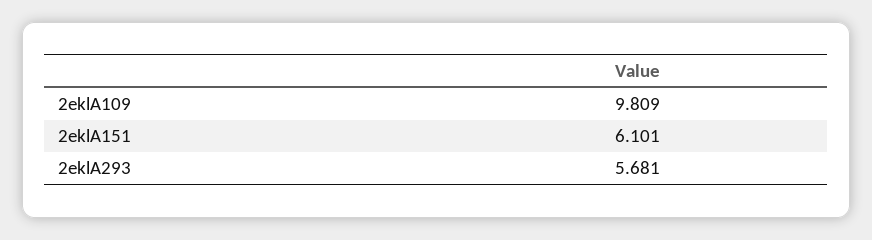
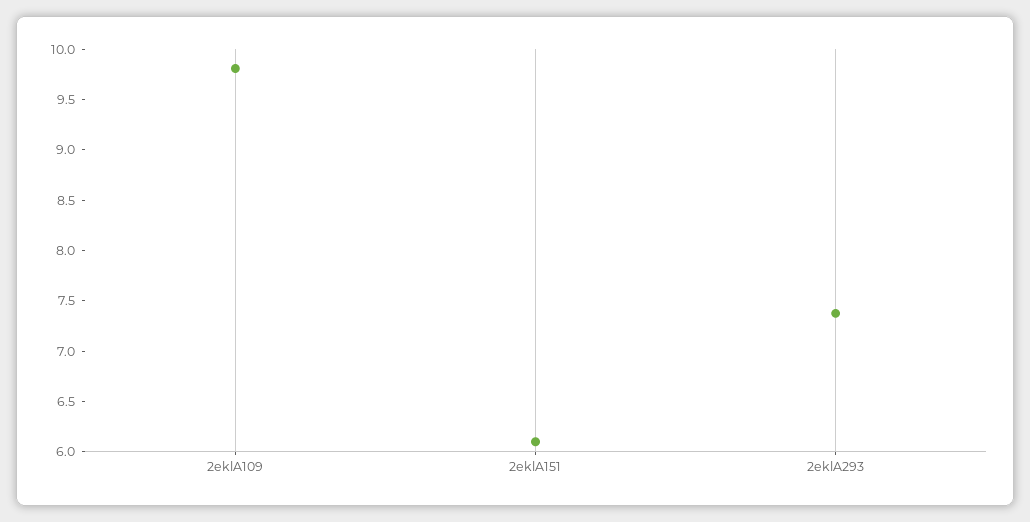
2eklA293: 5.681 -> 7.4

